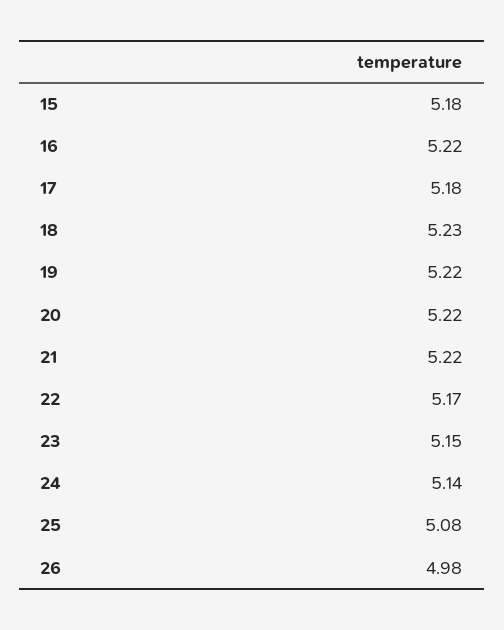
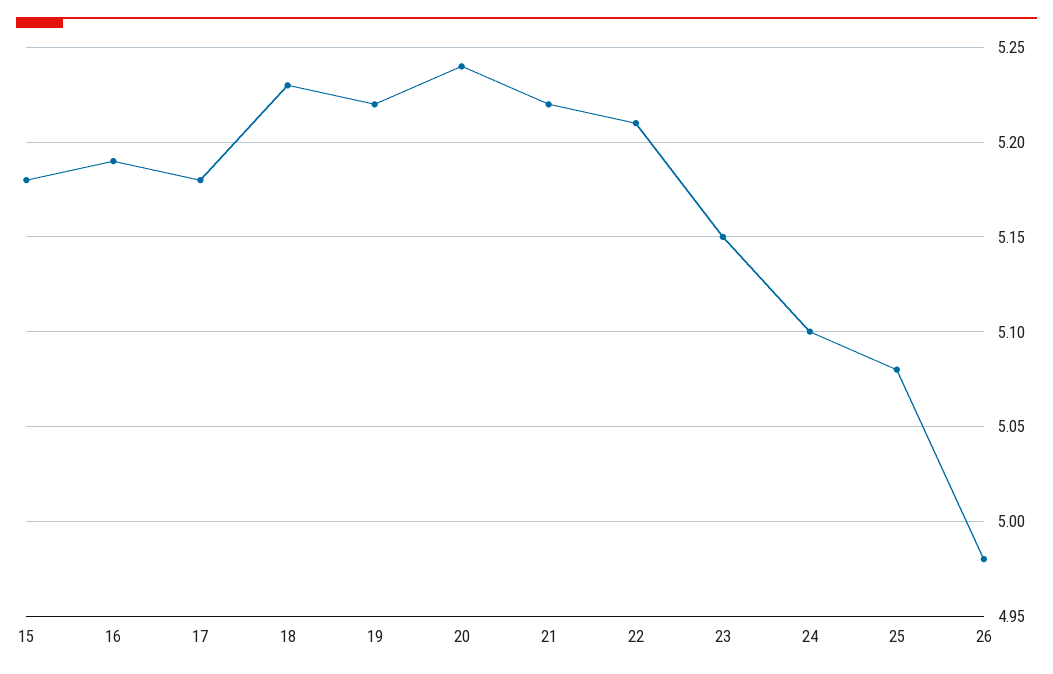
16: 5.22 -> 5.19
20: 5.22 -> 5.24
22: 5.17 -> 5.21
24: 5.14 -> 5.1

